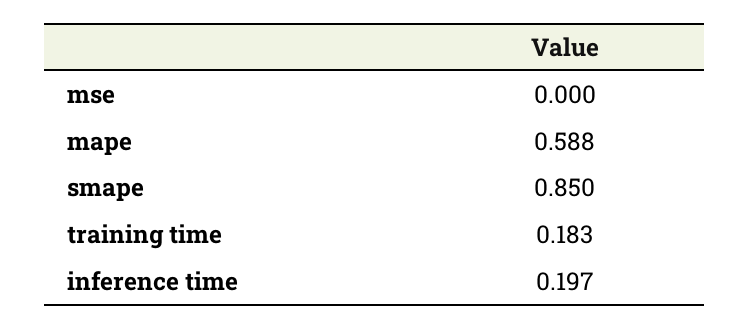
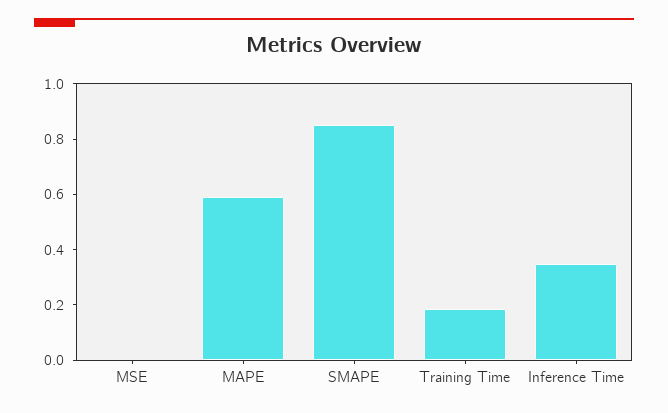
inference time: 0.197 -> 0.35

